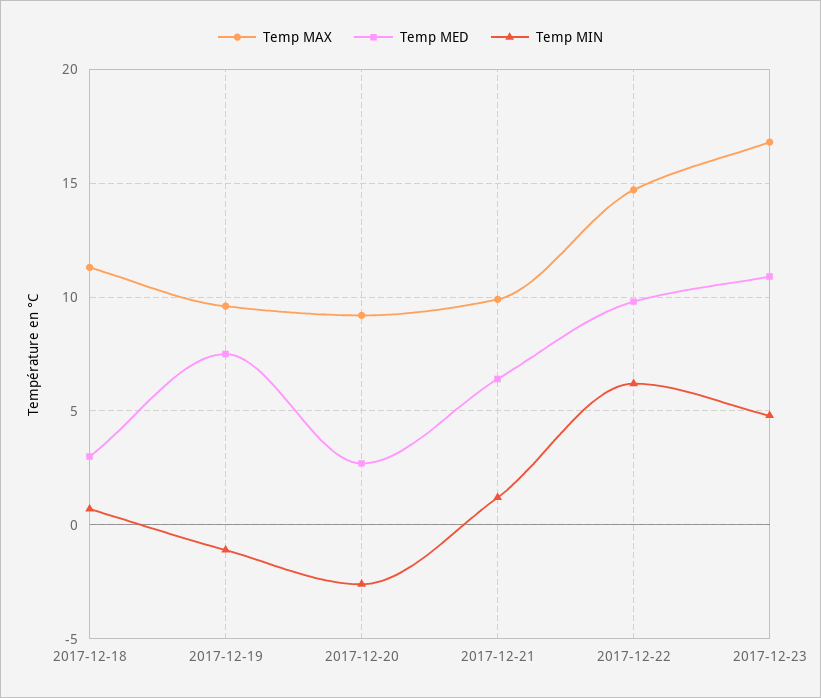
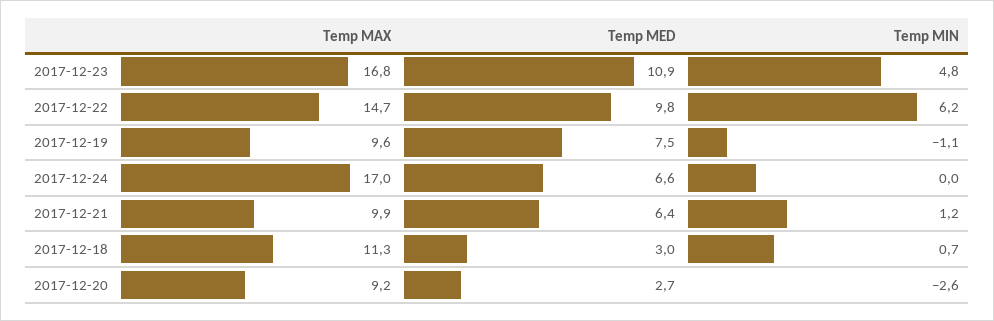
Temp MAX, 2017-12-24: none -> 17
Temp MED, 2017-12-24: none -> 6.6
Temp MIN, 2017-12-24: none -> 0

